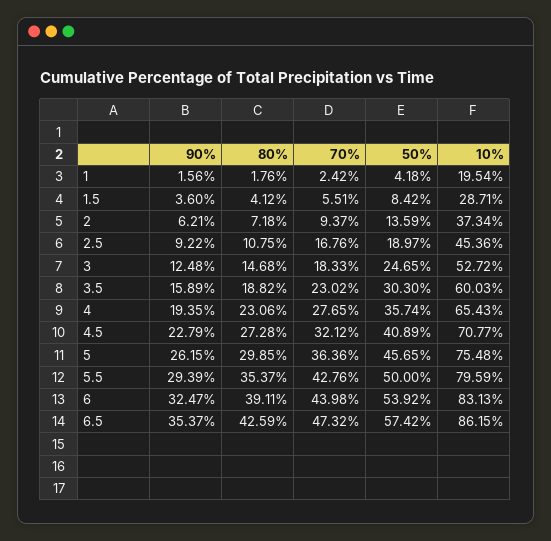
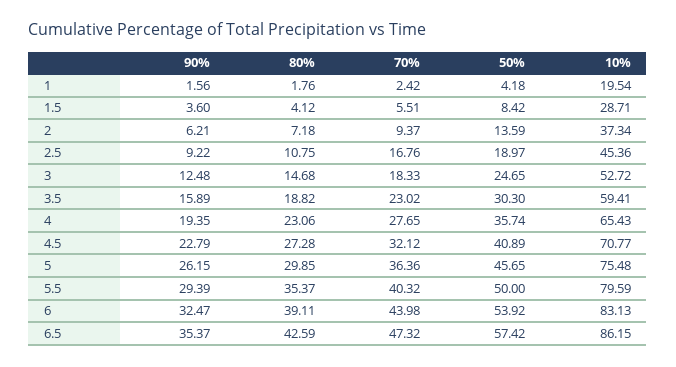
10%, 3.5: 60.03 -> 59.41
70%, 5.5: 42.76 -> 40.32

